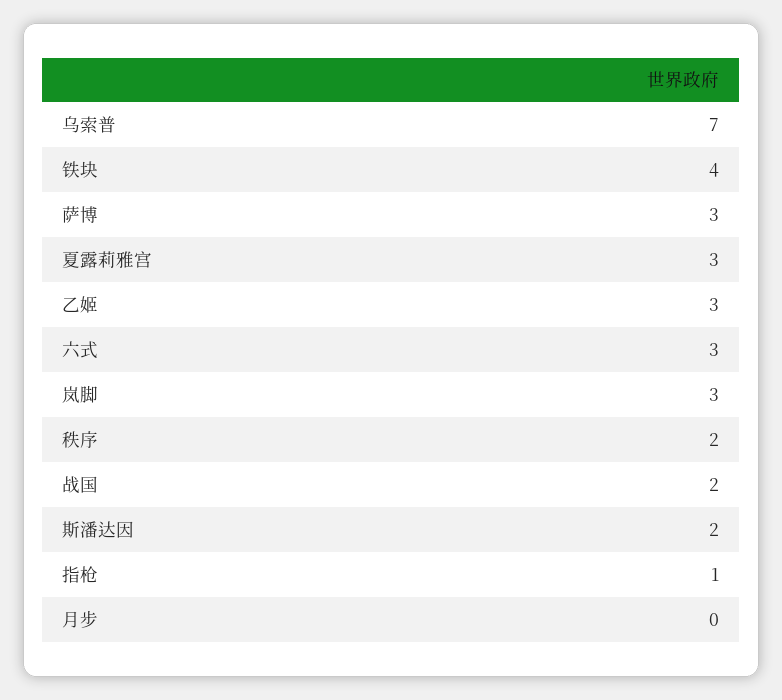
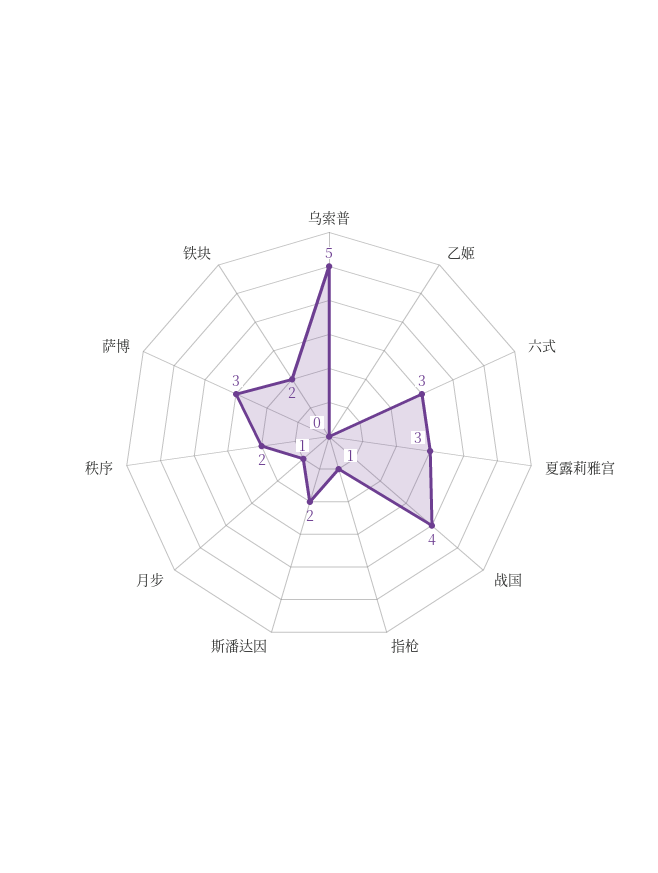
乌索普: 7 -> 5
铁块: 4 -> 2
乙姬: 3 -> 0
岚脚: 3 -> none
战国: 2 -> 4
月步: 0 -> 1

